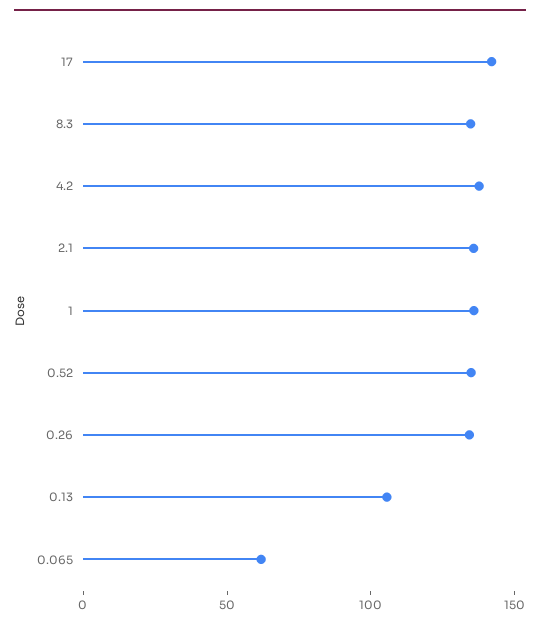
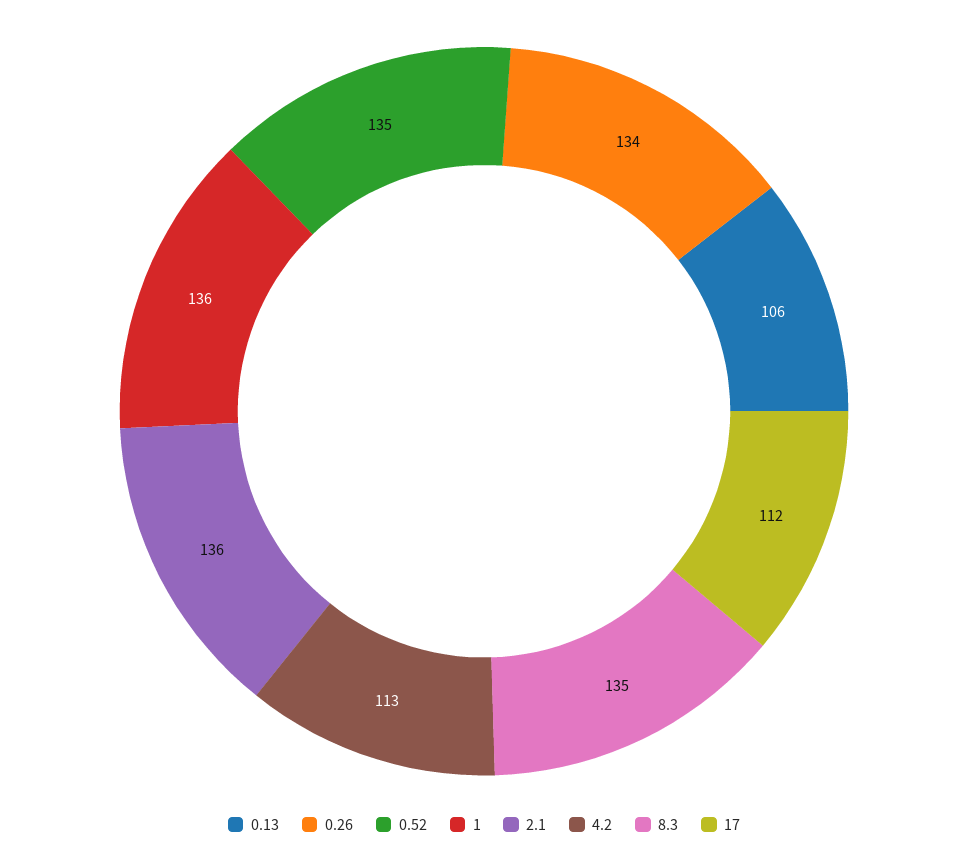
17: 140 -> 112
4.2: 140 -> 113
0.065: 60 -> none

